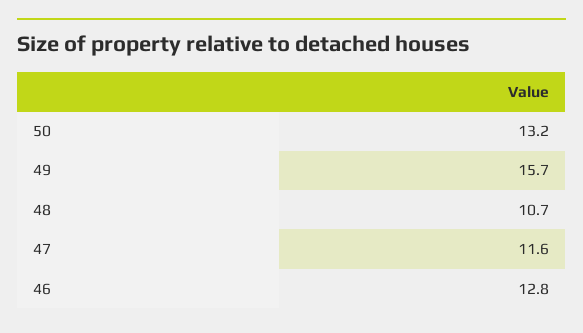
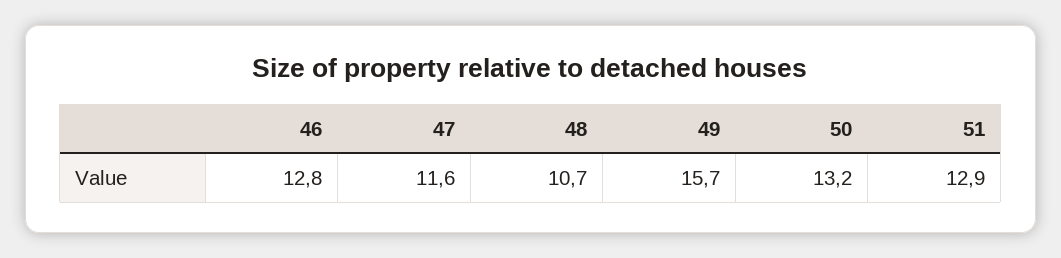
51: none -> 12.9

